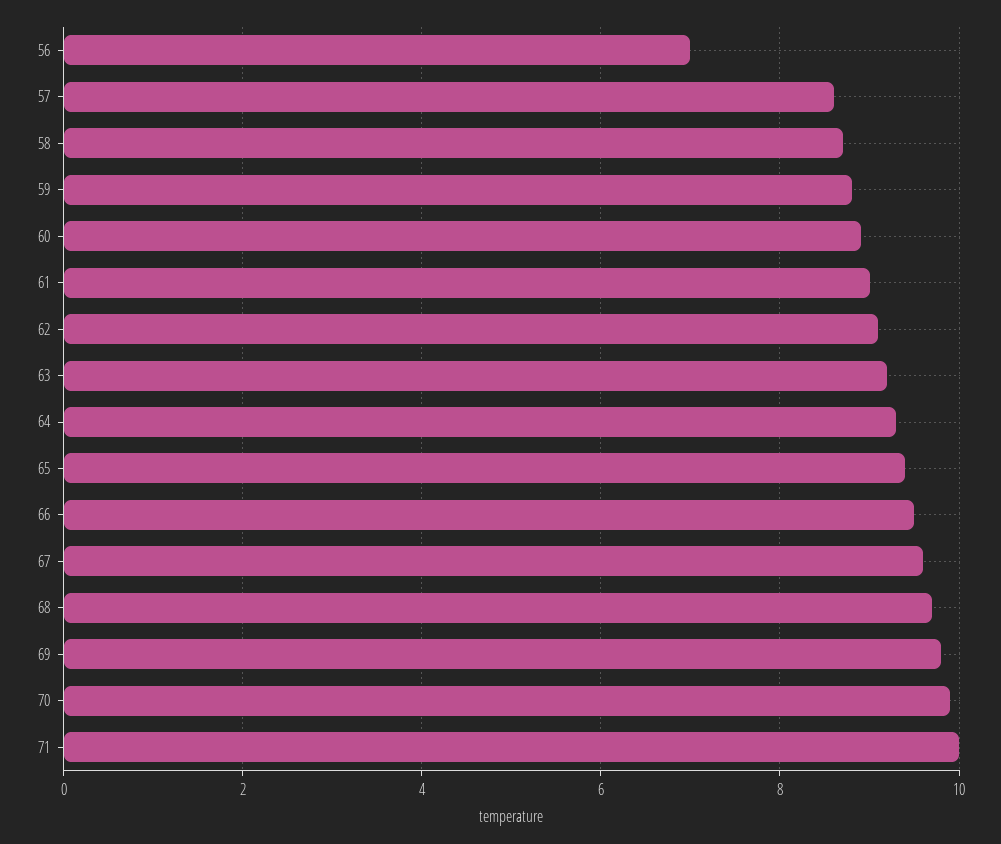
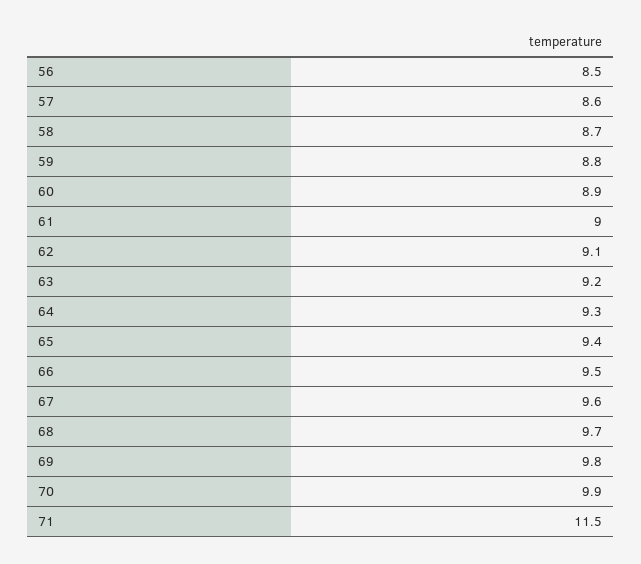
56: 7 -> 8.5
71: 10 -> 11.5

